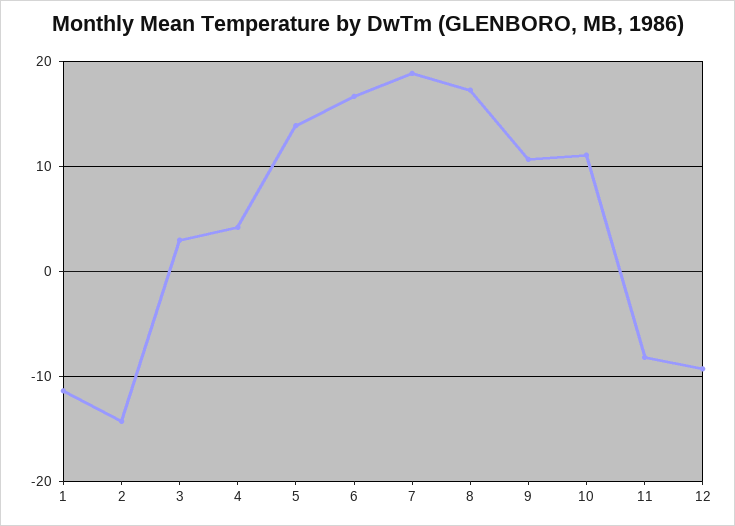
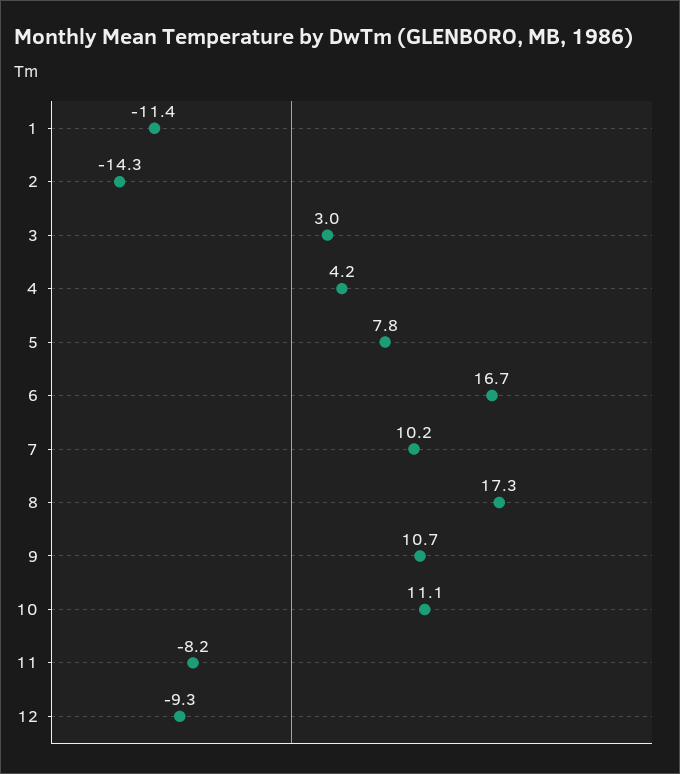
5: 14 -> 7.8
7: 19 -> 10.2

